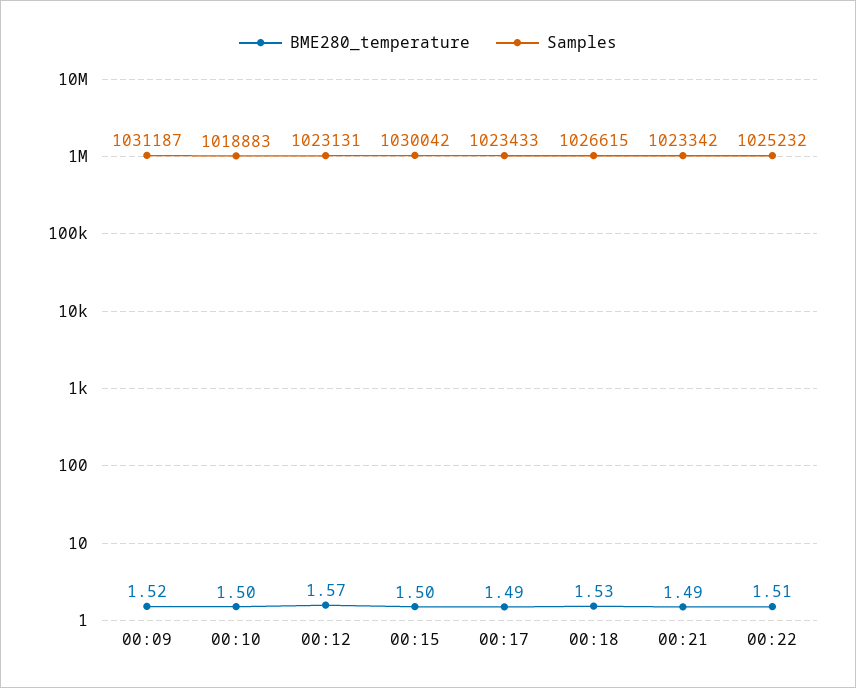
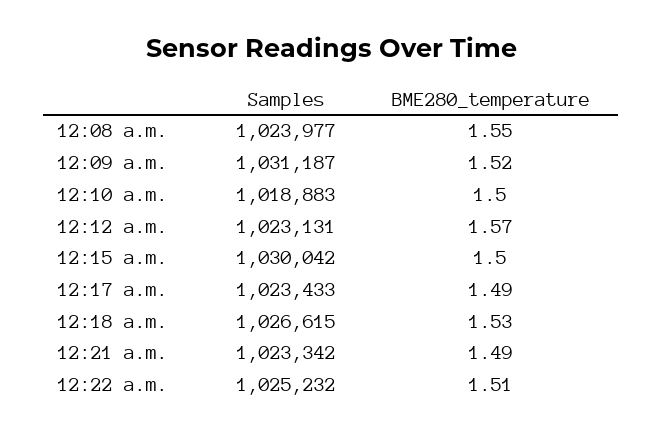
Samples, 12:08 a.m.: none -> 1023977
BME280_temperature, 12:08 a.m.: none -> 1.55

